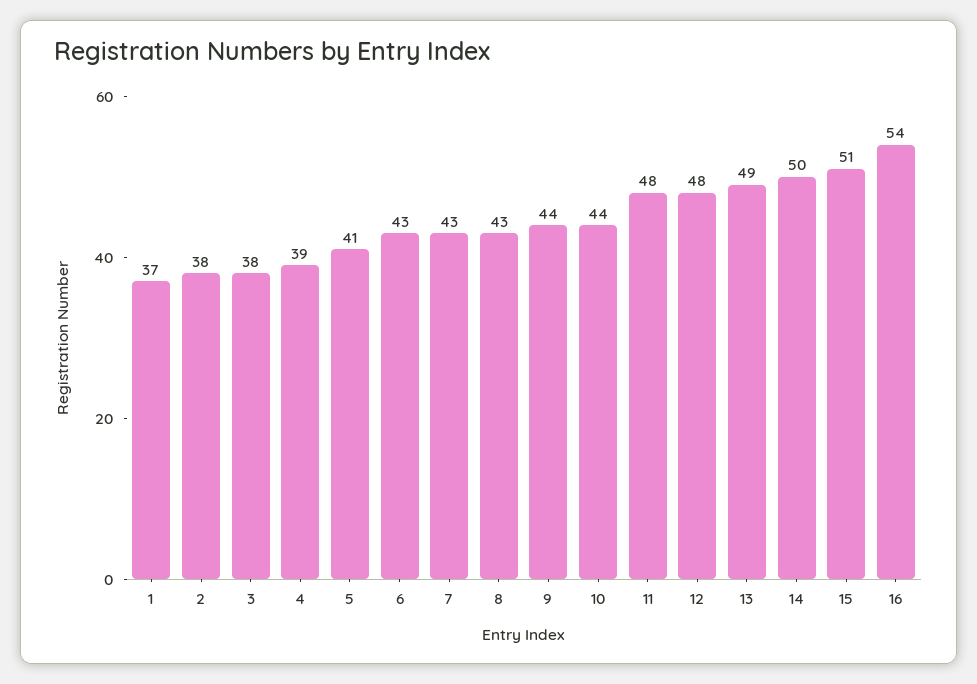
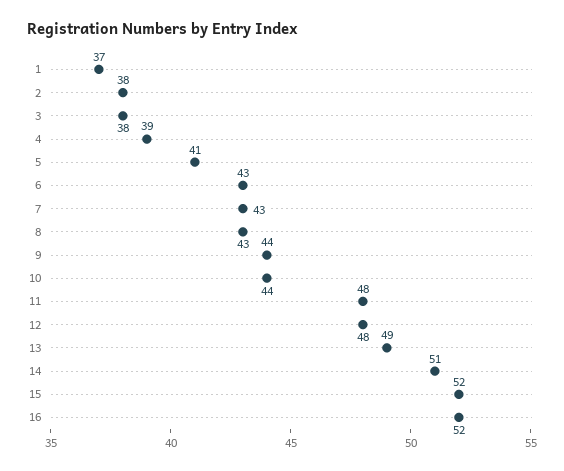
14: 50 -> 51
15: 51 -> 52
16: 54 -> 52

